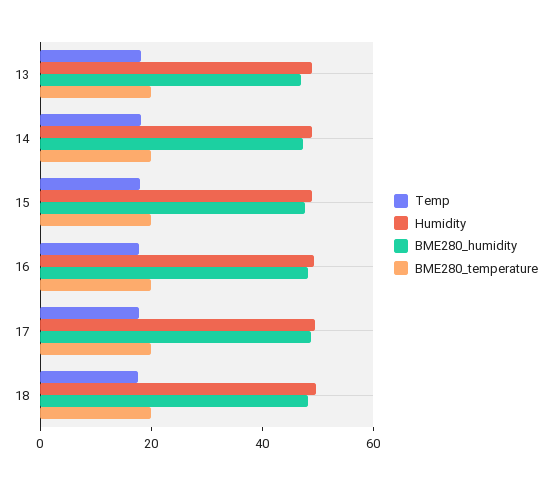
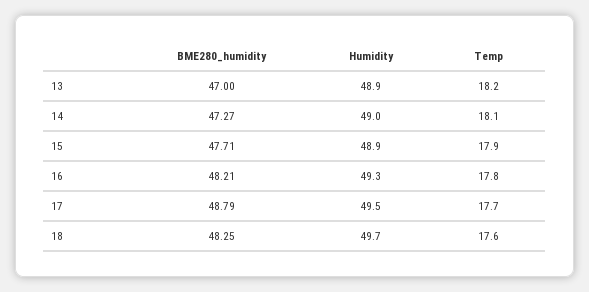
BME280_temperature, 13: 20 -> none
BME280_temperature, 14: 20 -> none
BME280_temperature, 15: 20 -> none
BME280_temperature, 16: 20 -> none
BME280_temperature, 17: 20 -> none
BME280_temperature, 18: 20 -> none

